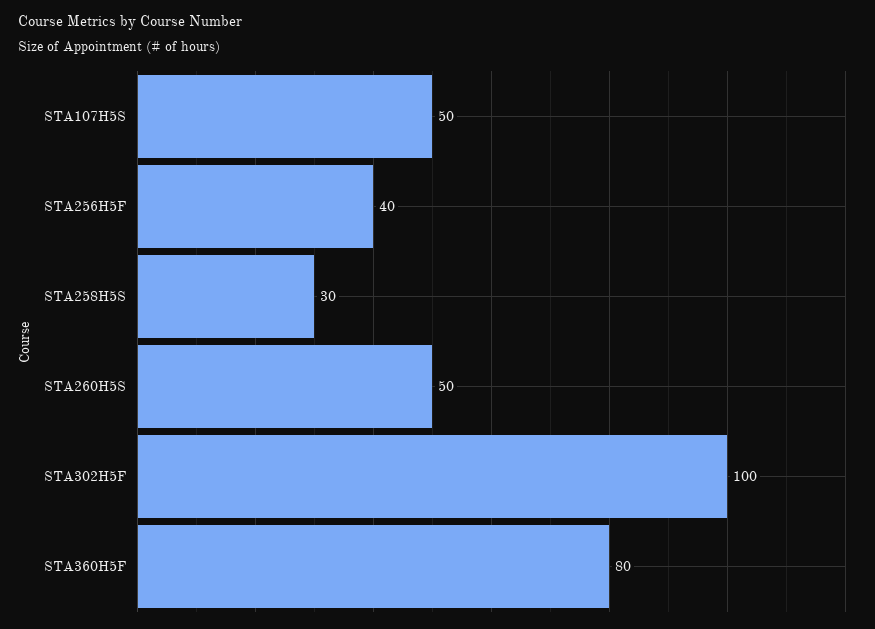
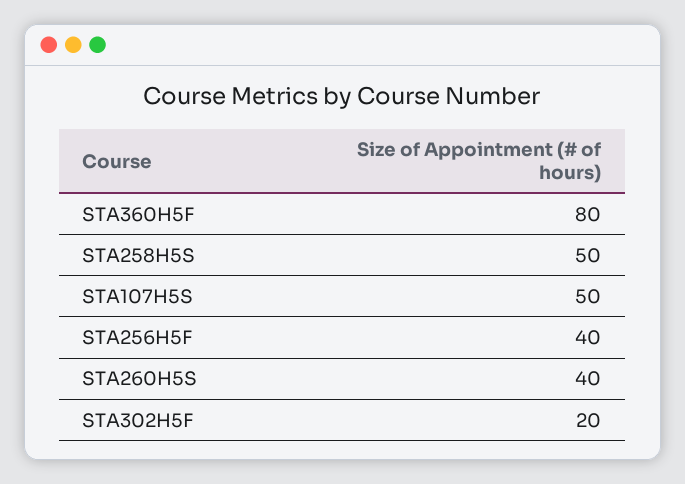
STA258H5S: 30 -> 50
STA260H5S: 50 -> 40
STA302H5F: 100 -> 20

